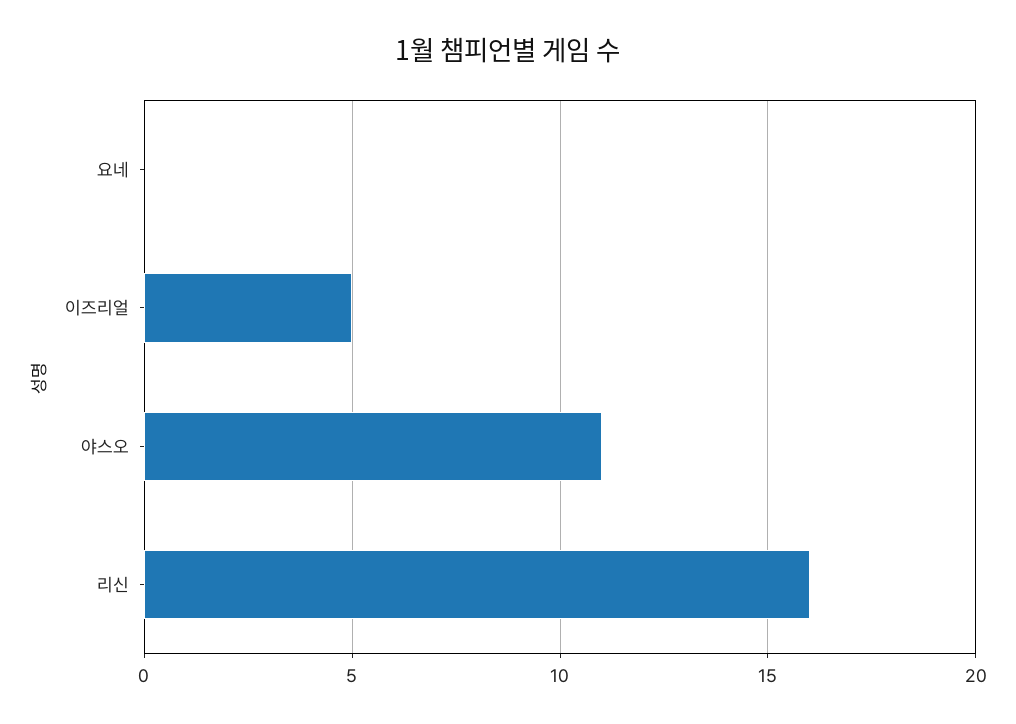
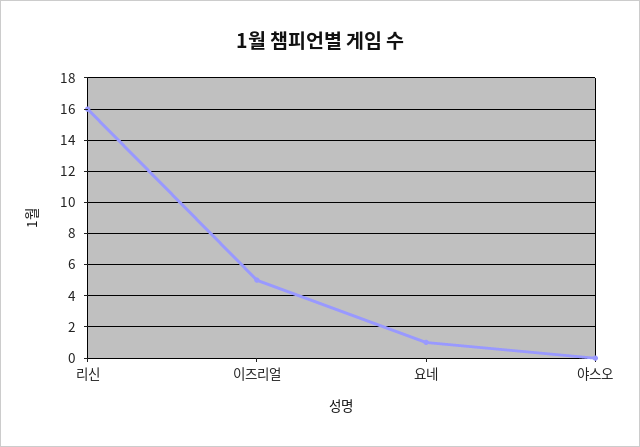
요네: 0 -> 1
야스오: 11 -> 0

